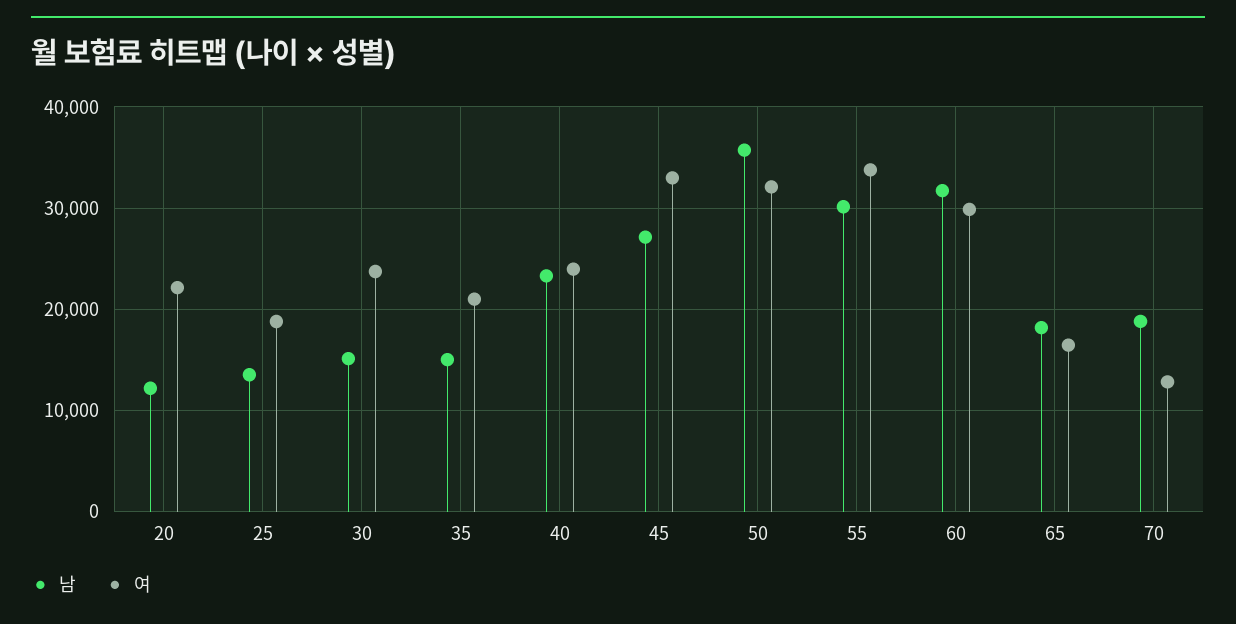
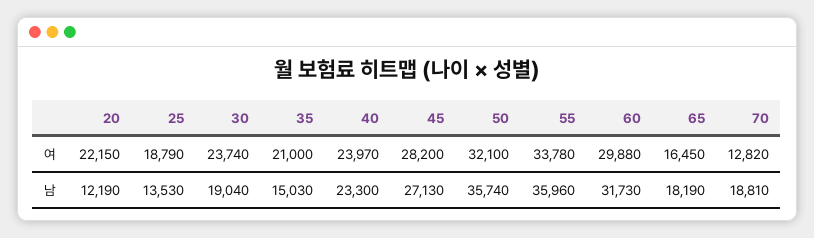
남, 30: 15000 -> 19040
여, 45: 33000 -> 28200
남, 55: 30000 -> 35960

